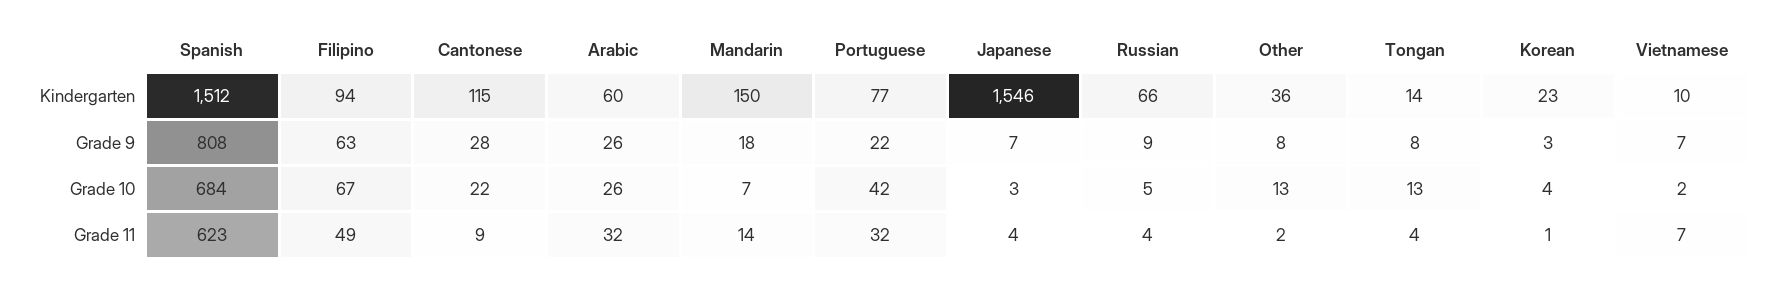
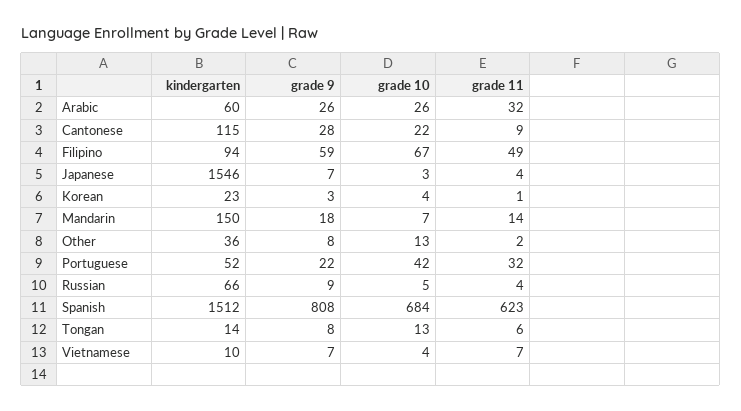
Portuguese, Kindergarten: 77 -> 52
Filipino, Grade 9: 63 -> 59
Vietnamese, Grade 10: 2 -> 4
Tongan, Grade 11: 4 -> 6

